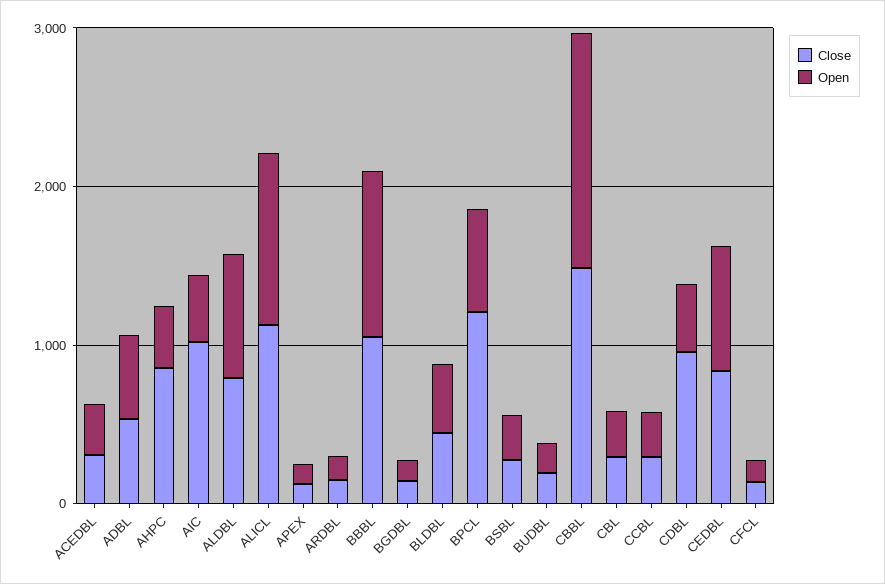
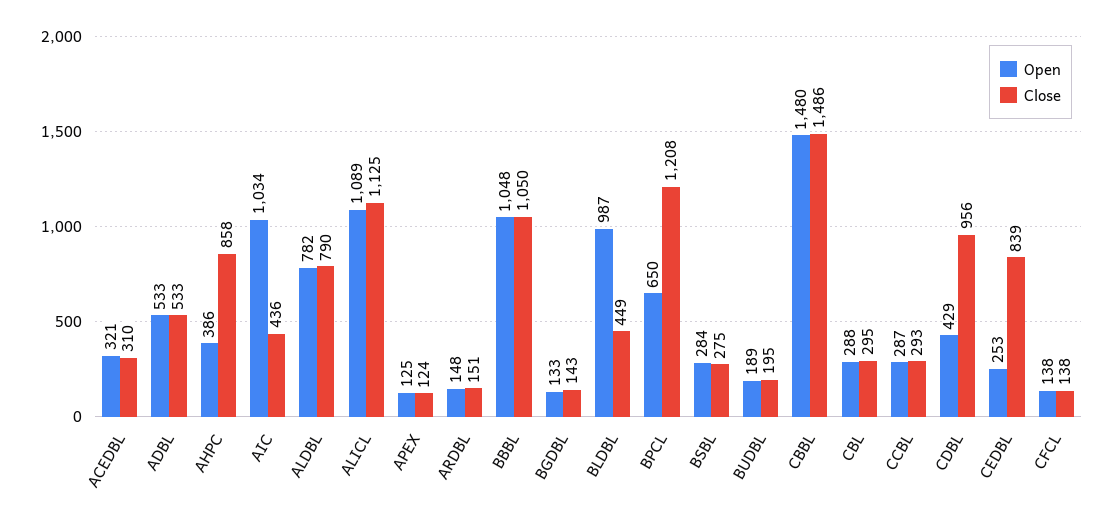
Close, AIC: 1000 -> 436
Open, AIC: 400 -> 1034
Open, BLDBL: 400 -> 987
Open, CEDBL: 800 -> 253

